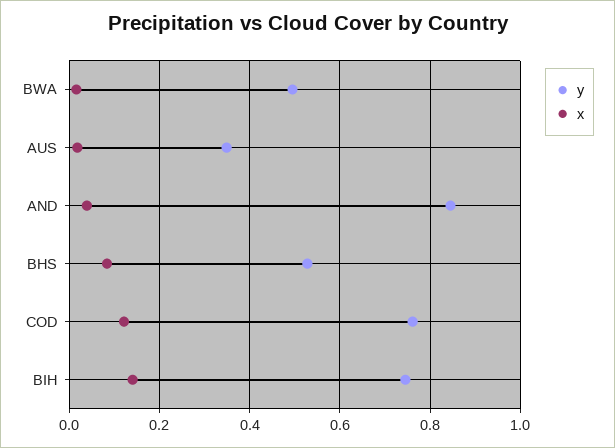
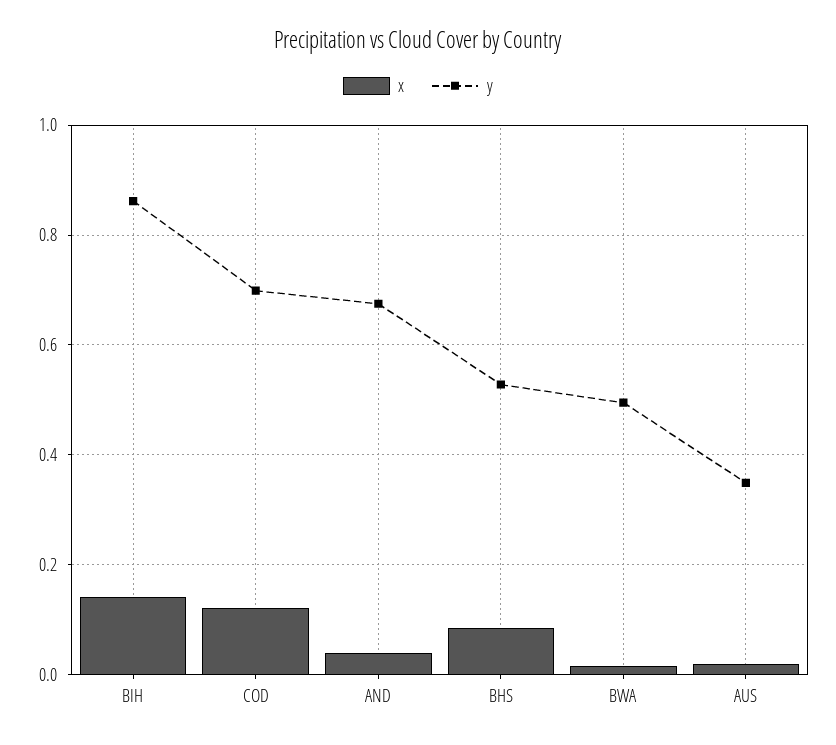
y, AND: 0.84 -> 0.68
y, COD: 0.76 -> 0.7
y, BIH: 0.74 -> 0.86

